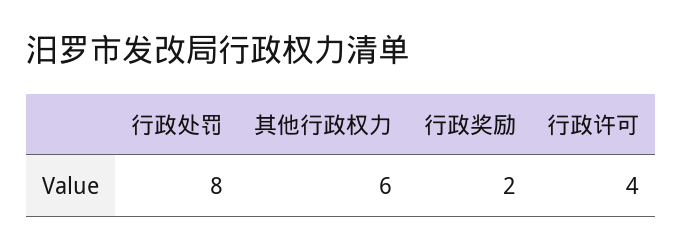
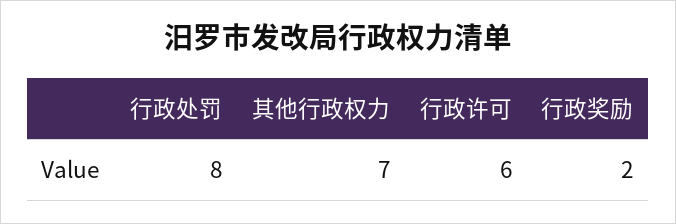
其他行政权力: 6 -> 7
行政许可: 4 -> 6

